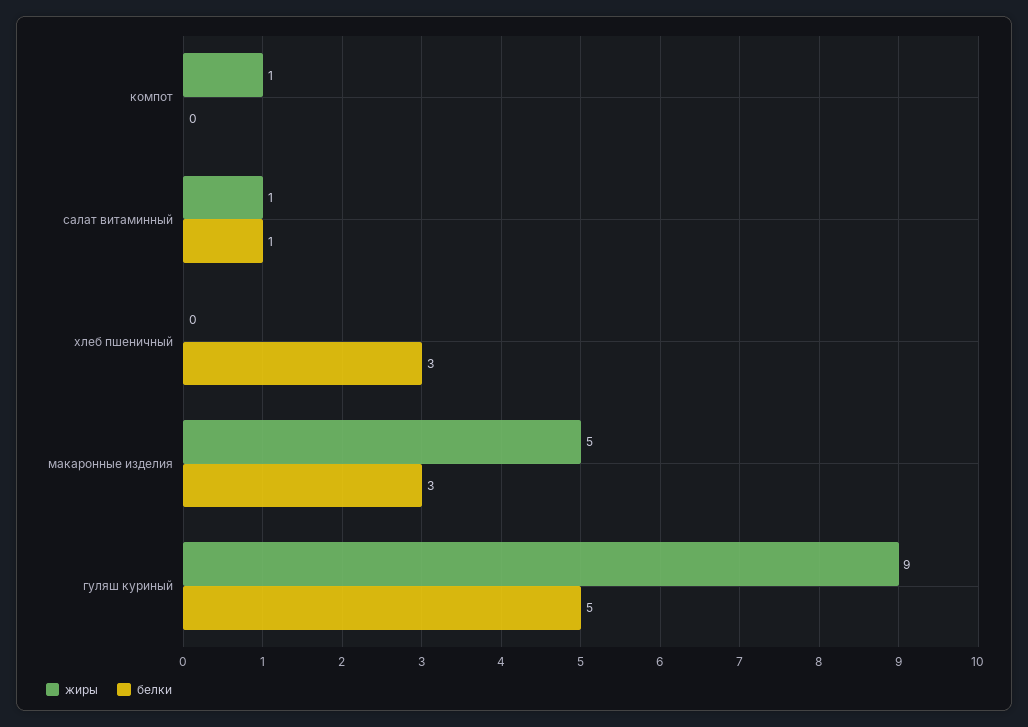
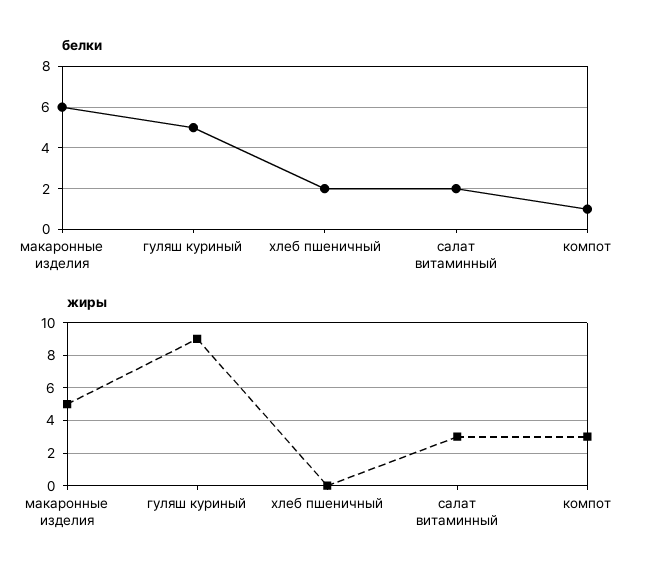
жиры, компот: 1 -> 3
белки, компот: 0 -> 1
жиры, салат витаминный: 1 -> 3
белки, салат витаминный: 1 -> 2
белки, хлеб пшеничный: 3 -> 2
белки, макаронные изделия: 3 -> 6

